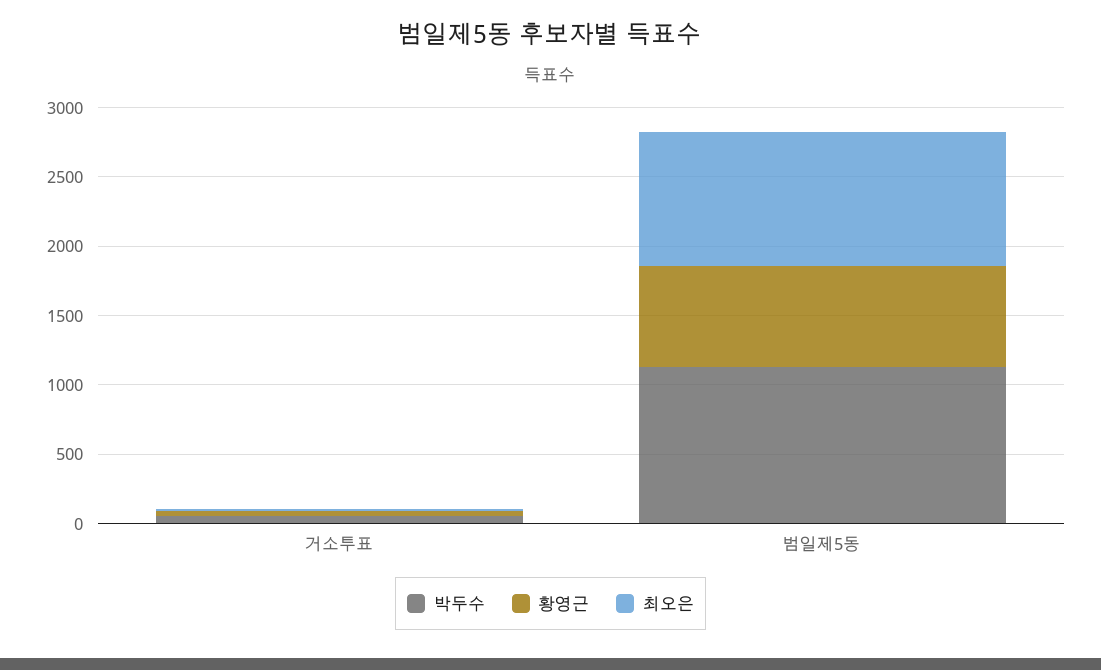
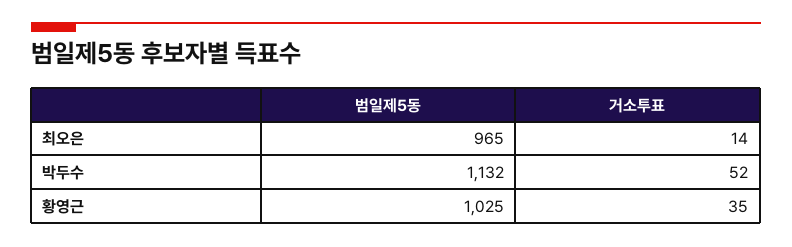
황영근, 범일제5동: 700 -> 1025

